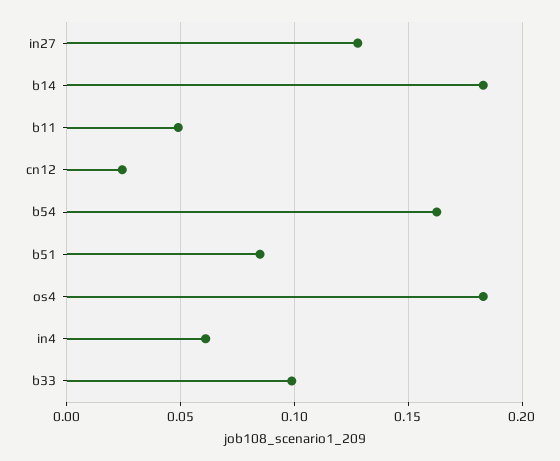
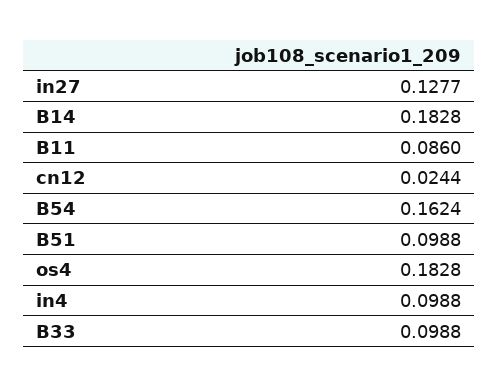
b11: 0.05 -> 0.086
b51: 0.085 -> 0.0988
in4: 0.06 -> 0.0988

